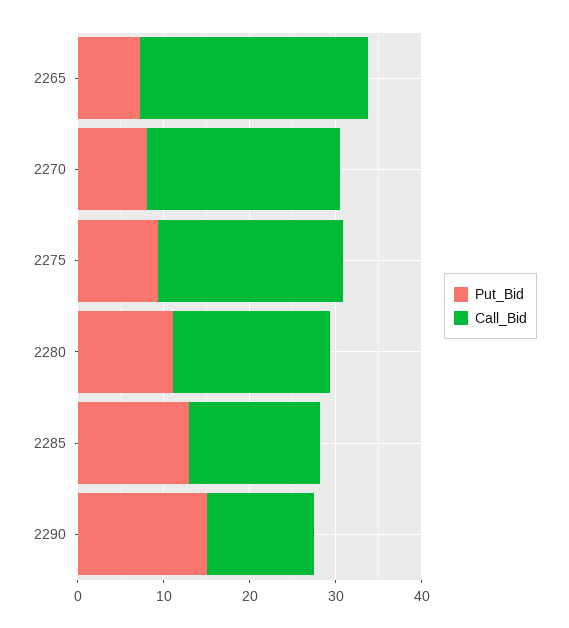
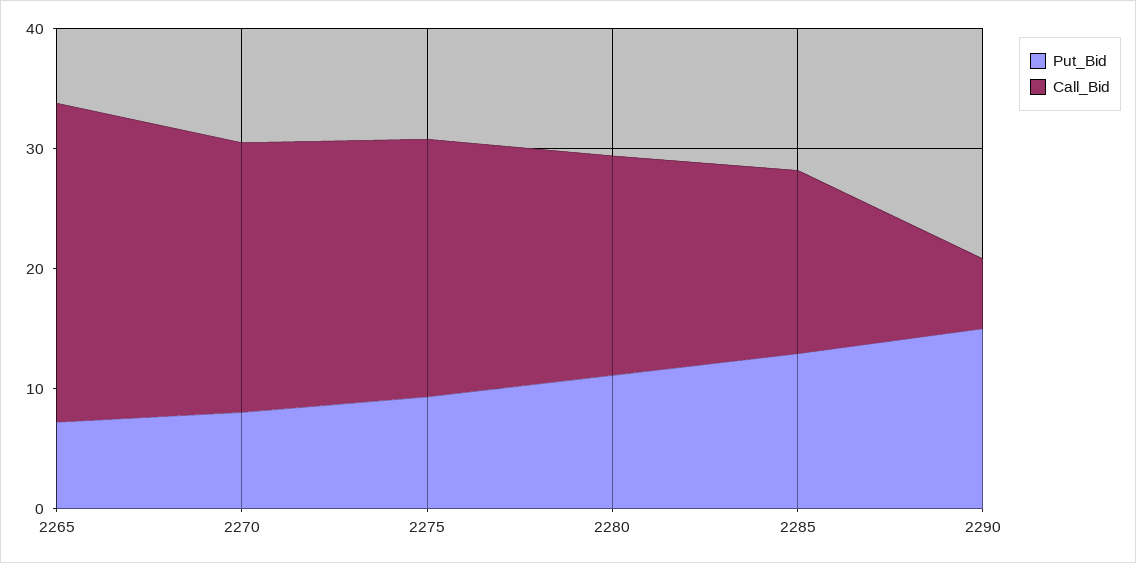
Call_Bid, 2290: 12 -> 6

